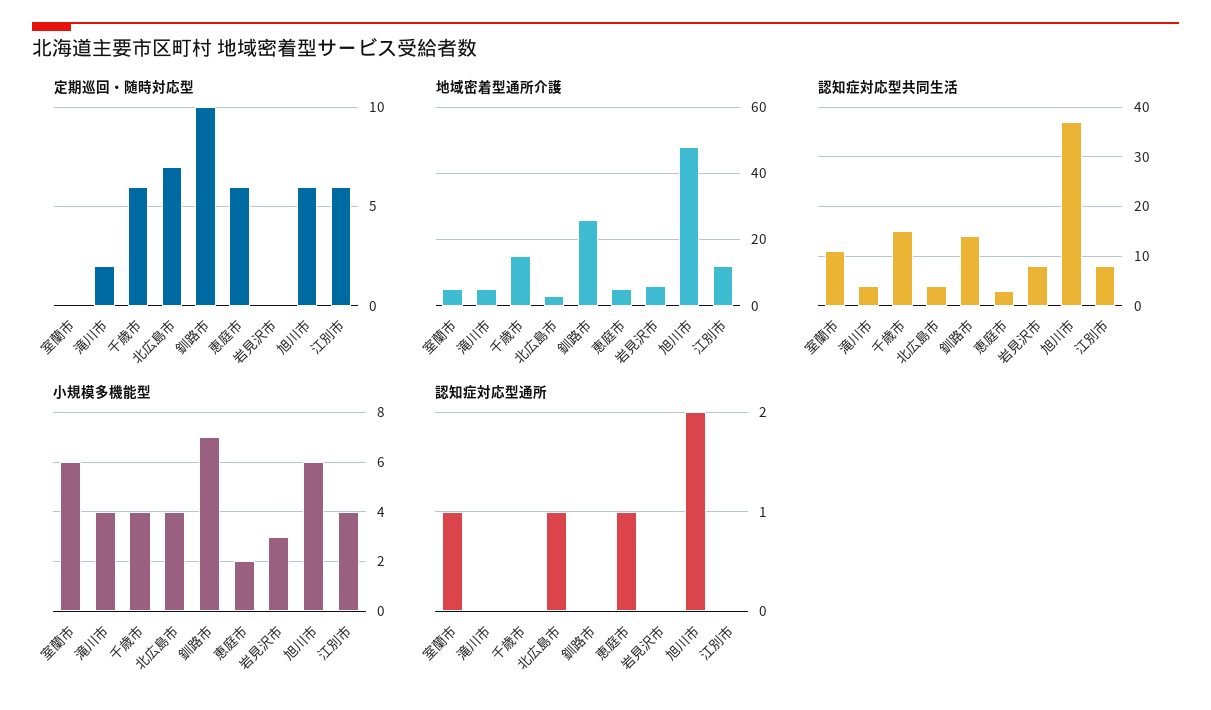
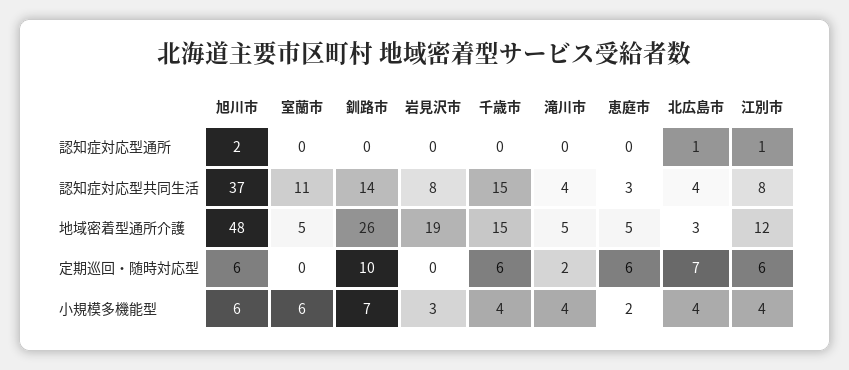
地域密着型通所介護, 岩見沢市: 5 -> 19
認知症対応型通所, 室蘭市: 1 -> 0
認知症対応型通所, 恵庭市: 1 -> 0
認知症対応型通所, 江別市: 0 -> 1

